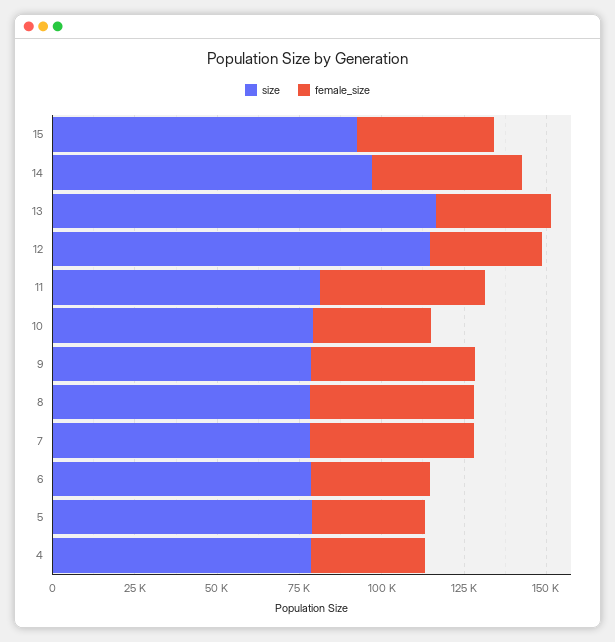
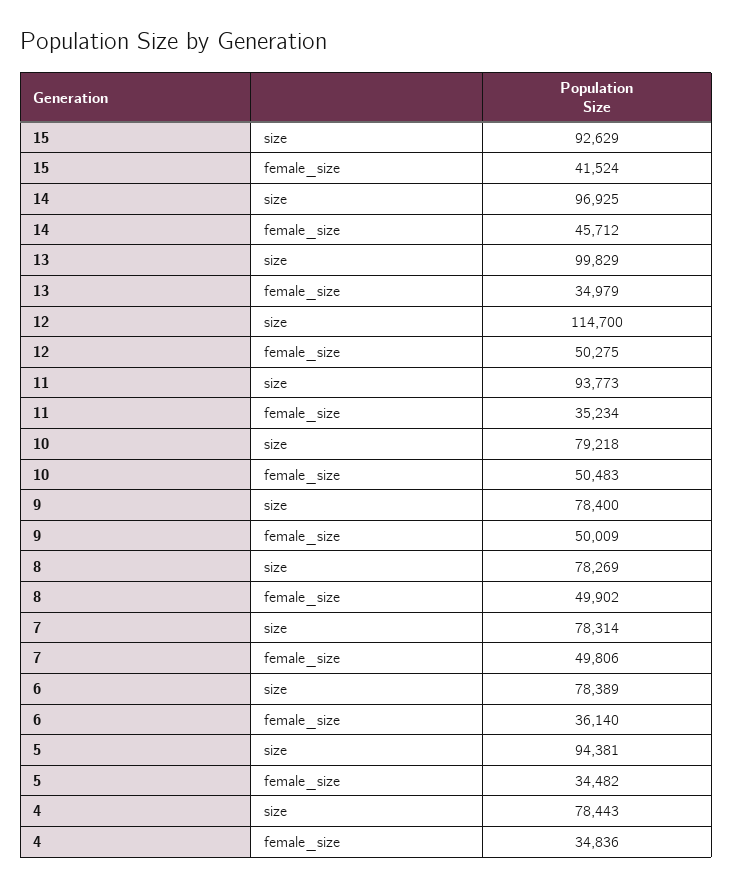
size, 13: 115000 -> 99829
female_size, 12: 35000 -> 50275
size, 11: 80000 -> 93773
female_size, 11: 50000 -> 35234
female_size, 10: 35000 -> 50483
size, 5: 80000 -> 94381

